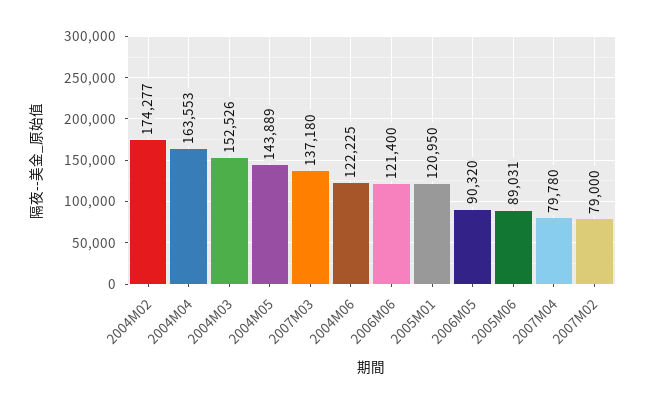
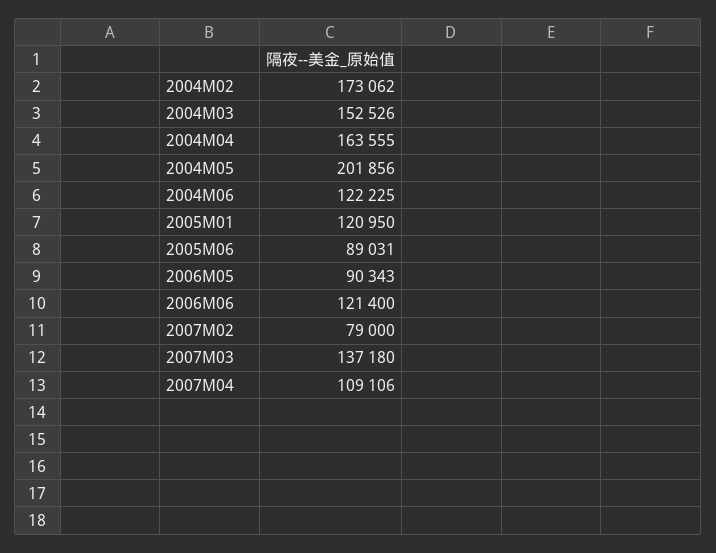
2004M02: 174277 -> 173062
2004M04: 163553 -> 163555
2004M05: 143889 -> 201856
2006M05: 90320 -> 90343
2007M04: 79780 -> 109106

